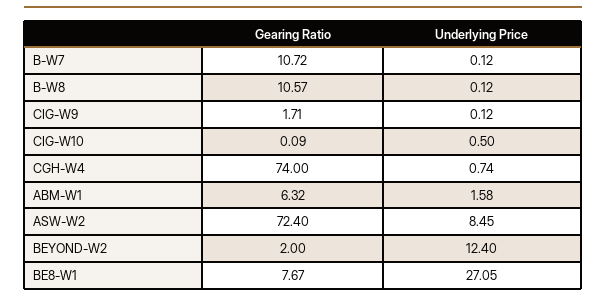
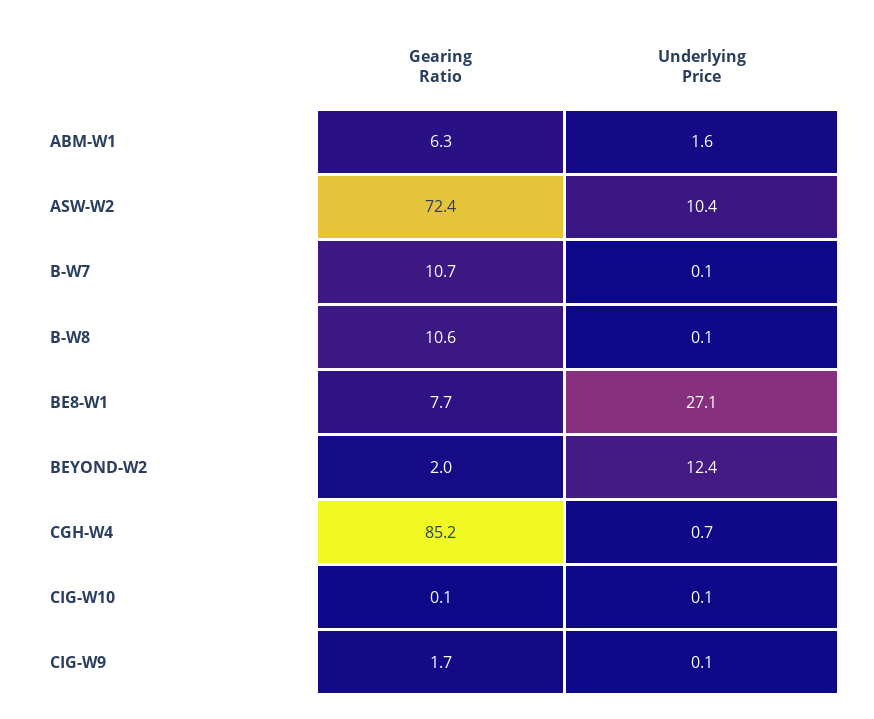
Underlying Price, CIG-W10: 0.5 -> 0.1
Gearing Ratio, CGH-W4: 74 -> 85.2
Underlying Price, ASW-W2: 8.45 -> 10.4

